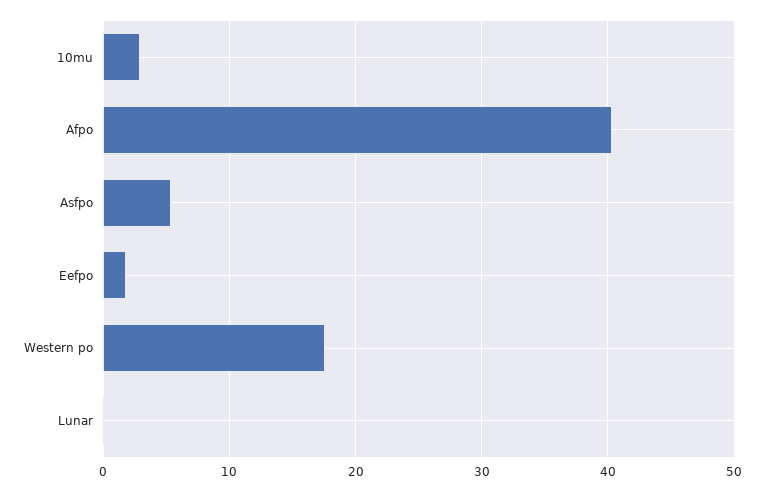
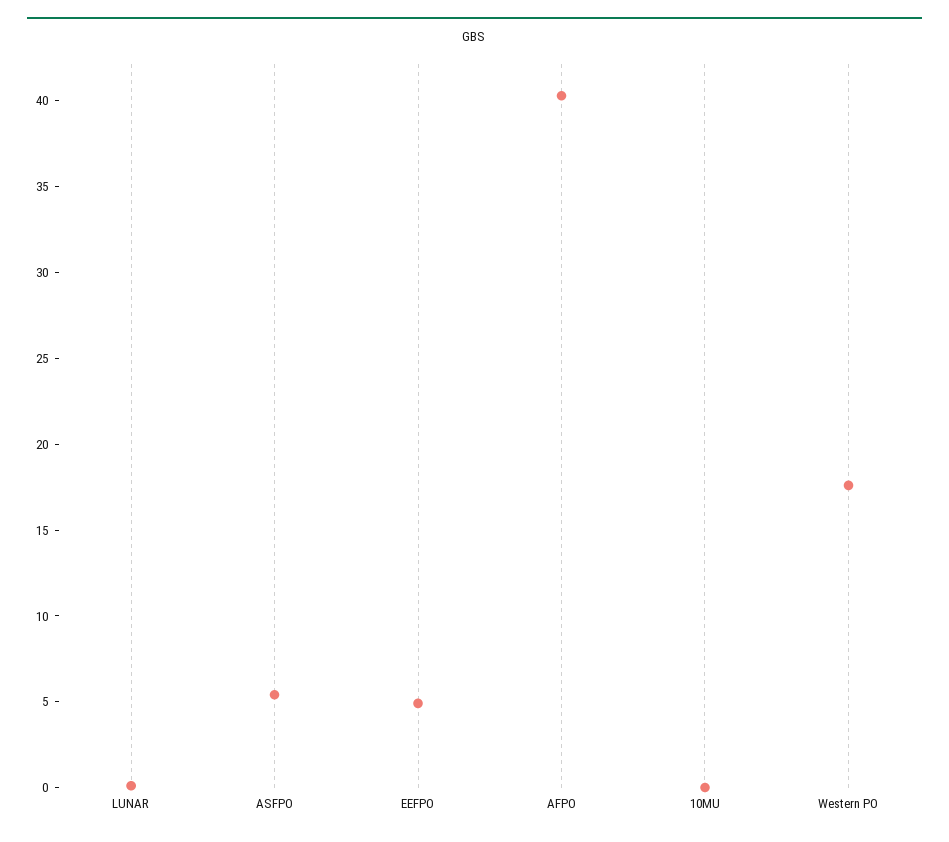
10mu: 3 -> 0
Eefpo: 2 -> 5

